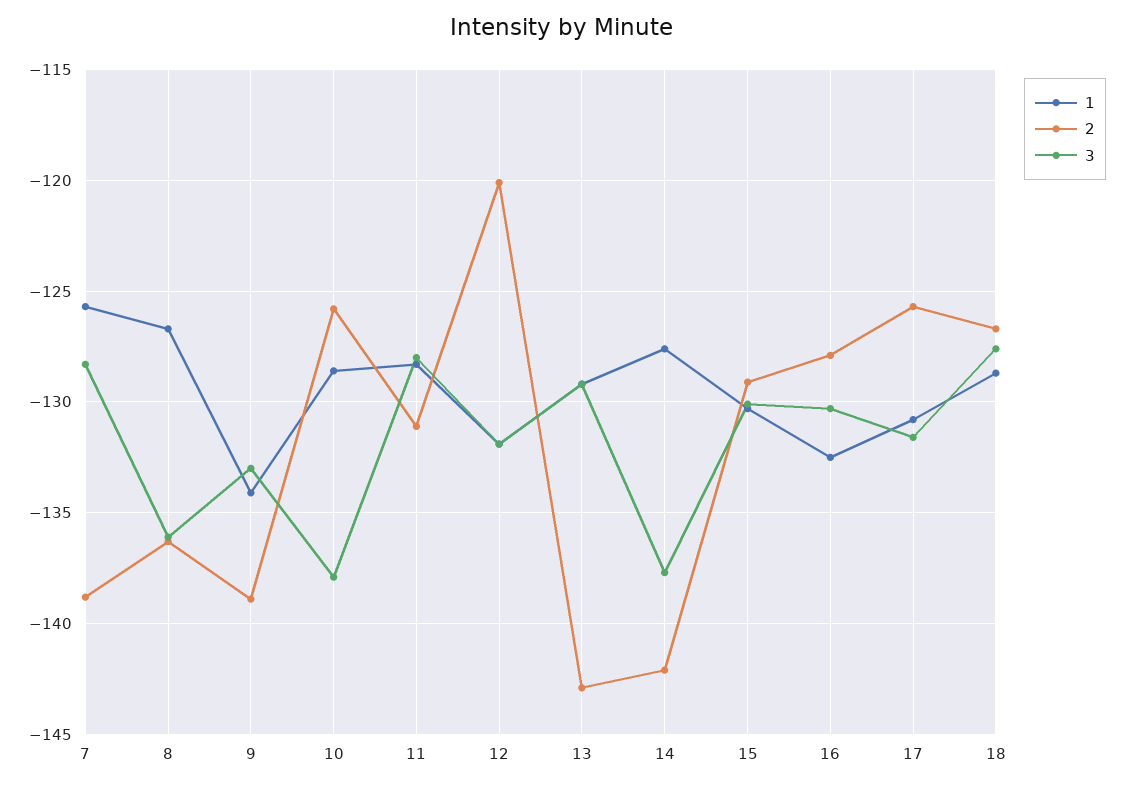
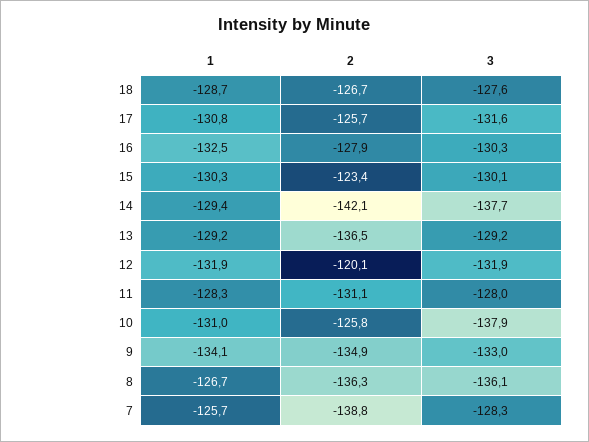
2, 9: -139 -> -134.9
1, 10: -128.5 -> -131
2, 13: -143 -> -136.5
1, 14: -127.5 -> -129.4
2, 15: -129 -> -123.4

